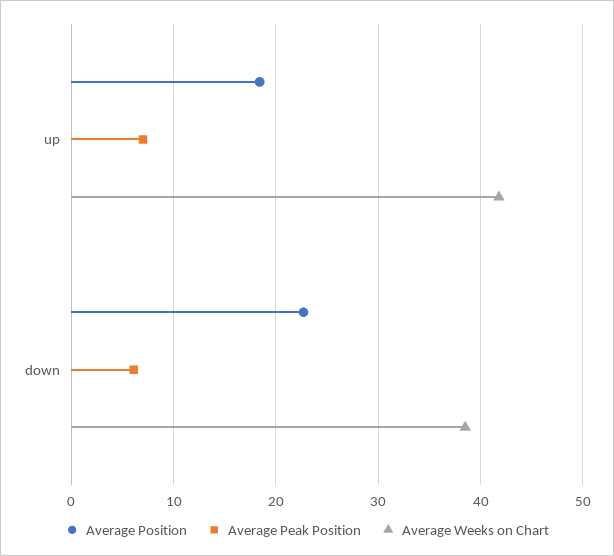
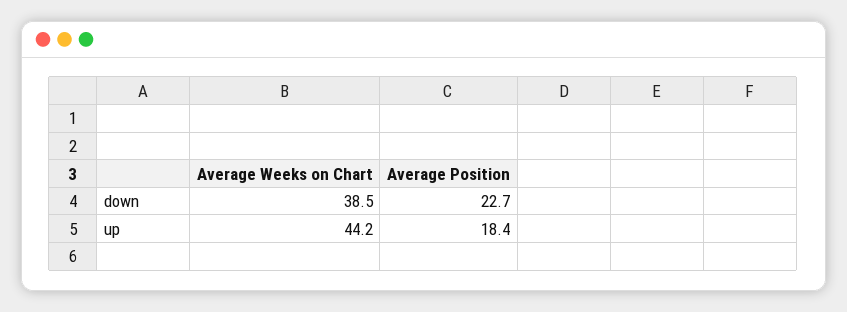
Average Peak Position, up: 7 -> none
Average Weeks on Chart, up: 42 -> 44.2
Average Peak Position, down: 6 -> none

